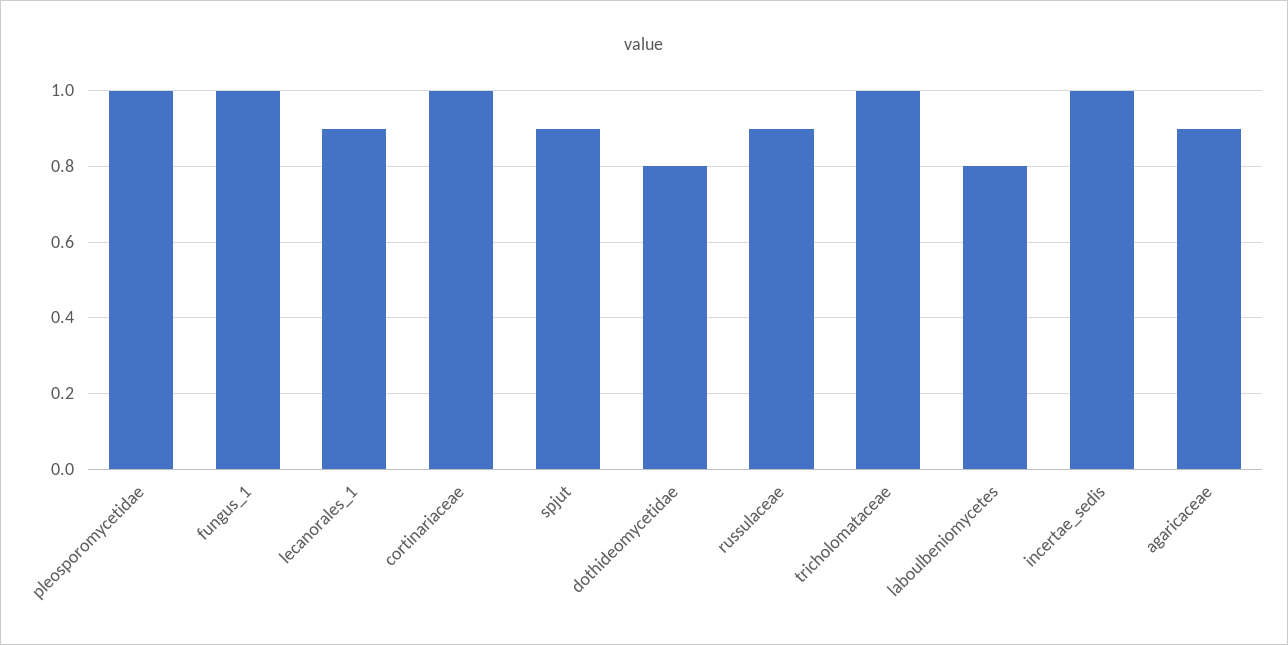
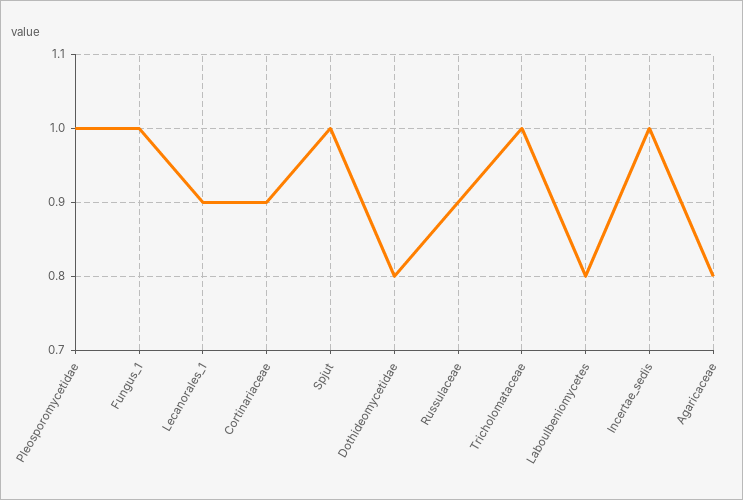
cortinariaceae: 1 -> 0.9
spjut: 0.9 -> 1
agaricaceae: 0.9 -> 0.8

